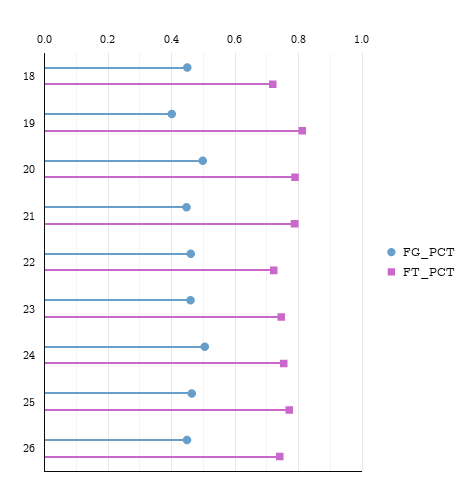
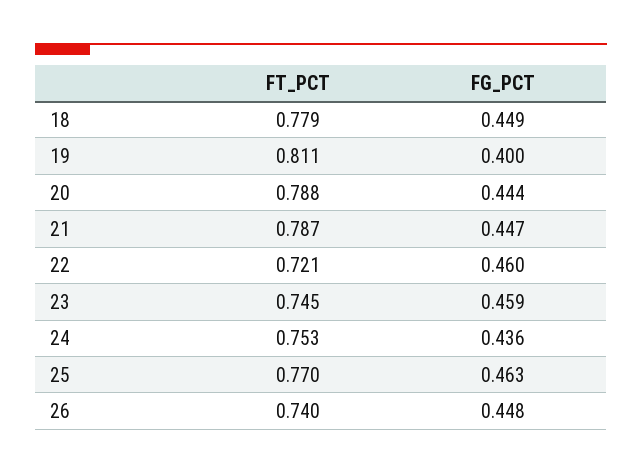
FT_PCT, 18: 0.72 -> 0.779
FG_PCT, 20: 0.5 -> 0.444
FG_PCT, 24: 0.5 -> 0.436

